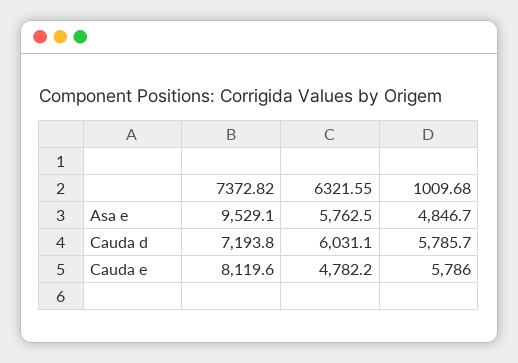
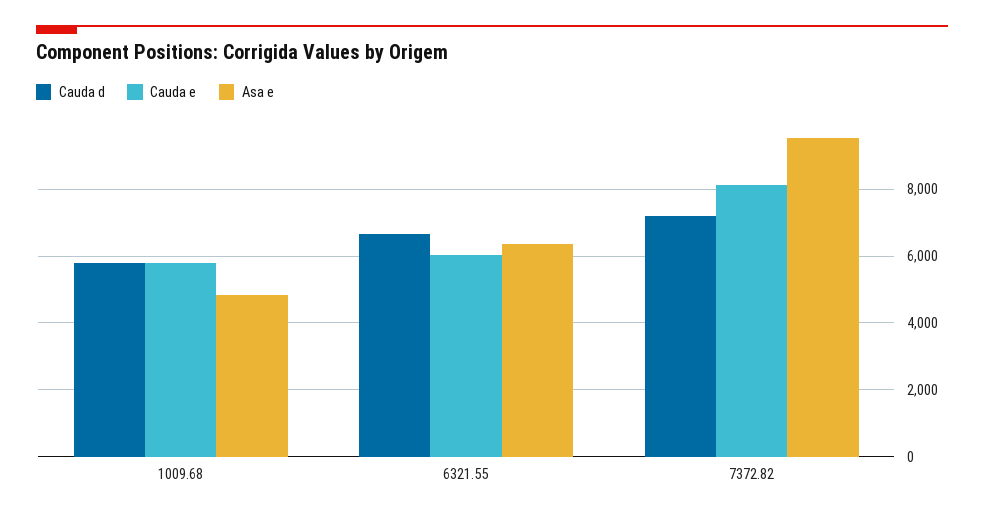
Asa e, 6321.55: 5762.5 -> 6400
Cauda d, 6321.55: 6031.1 -> 6600
Cauda e, 6321.55: 4782.2 -> 6000

